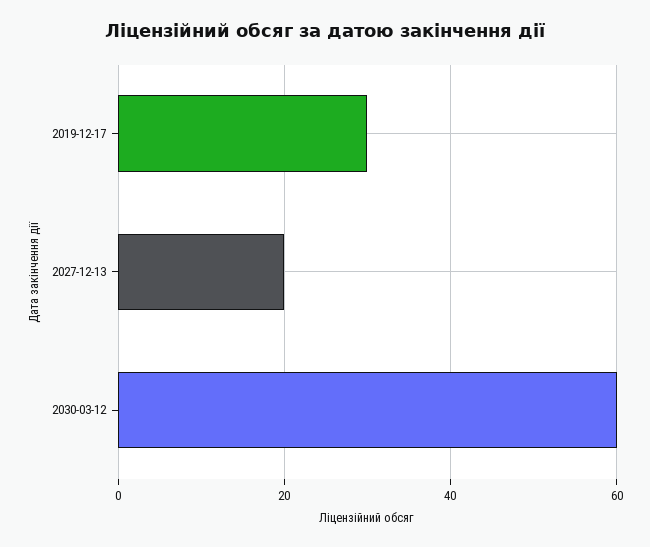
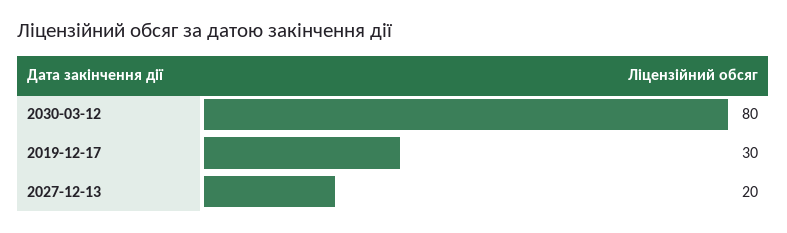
2030-03-12: 60 -> 80

